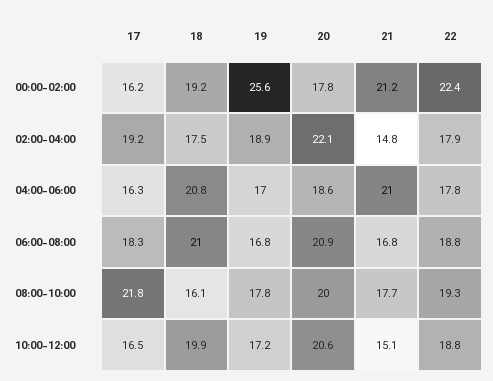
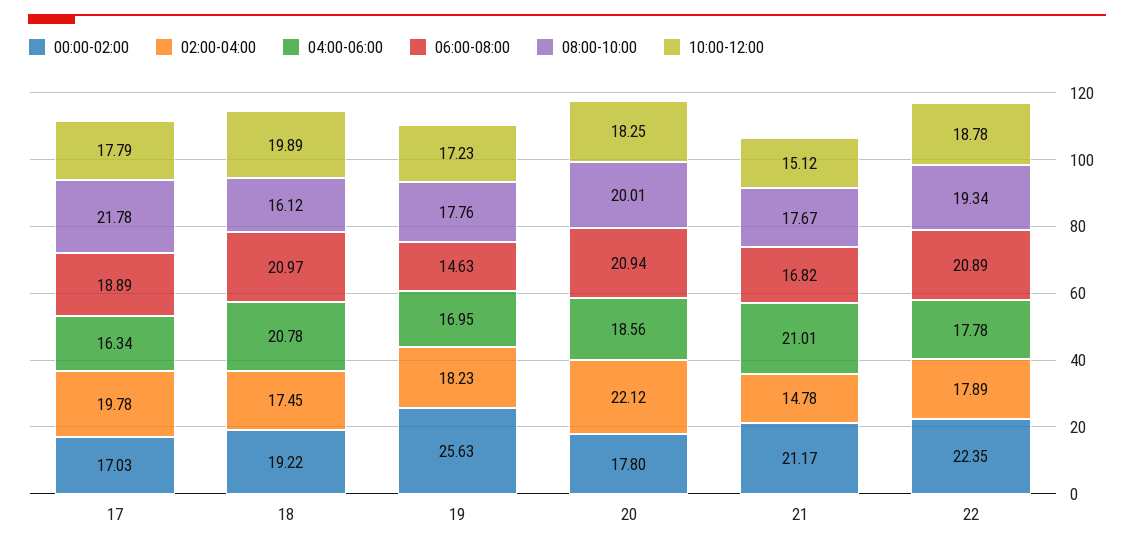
00:00-02:00, 17: 16.2 -> 17.03
02:00-04:00, 17: 19.2 -> 19.78
02:00-04:00, 19: 18.9 -> 18.23
06:00-08:00, 17: 18.3 -> 18.89
06:00-08:00, 19: 16.8 -> 14.63
06:00-08:00, 22: 18.8 -> 20.89
10:00-12:00, 17: 16.5 -> 17.79
10:00-12:00, 20: 20.6 -> 18.25

